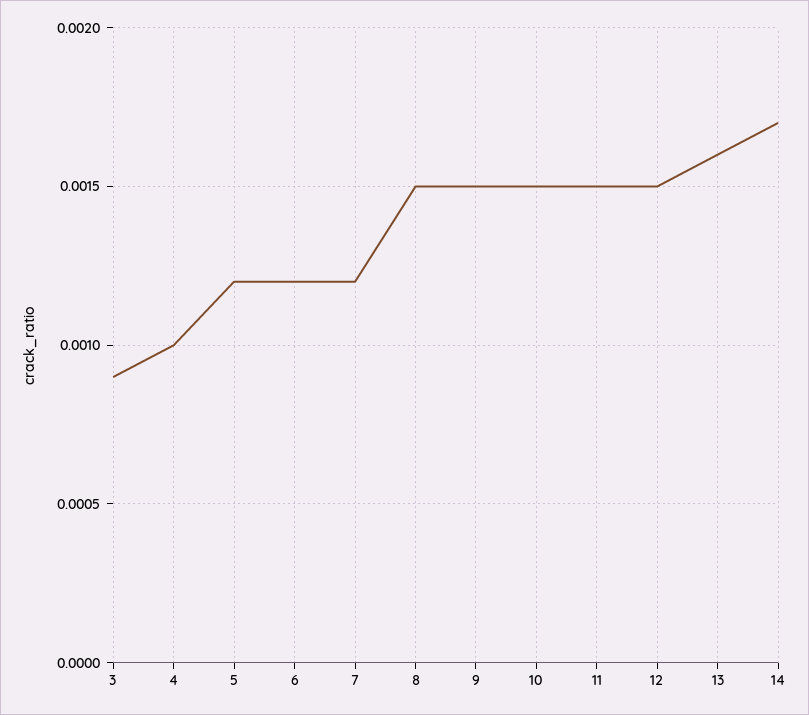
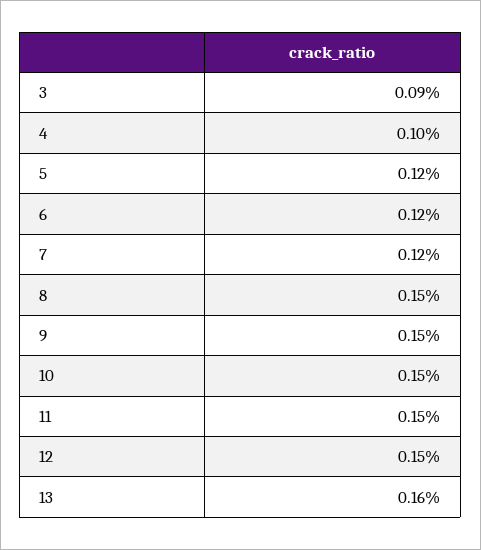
14: 0.0017 -> none

